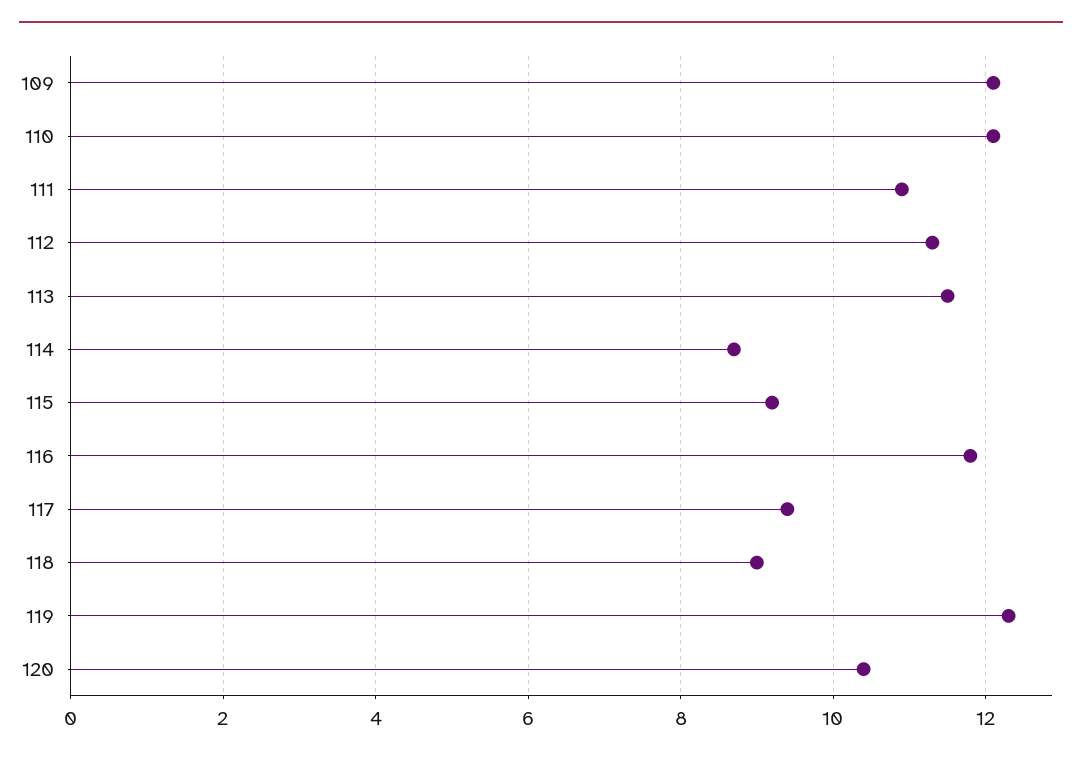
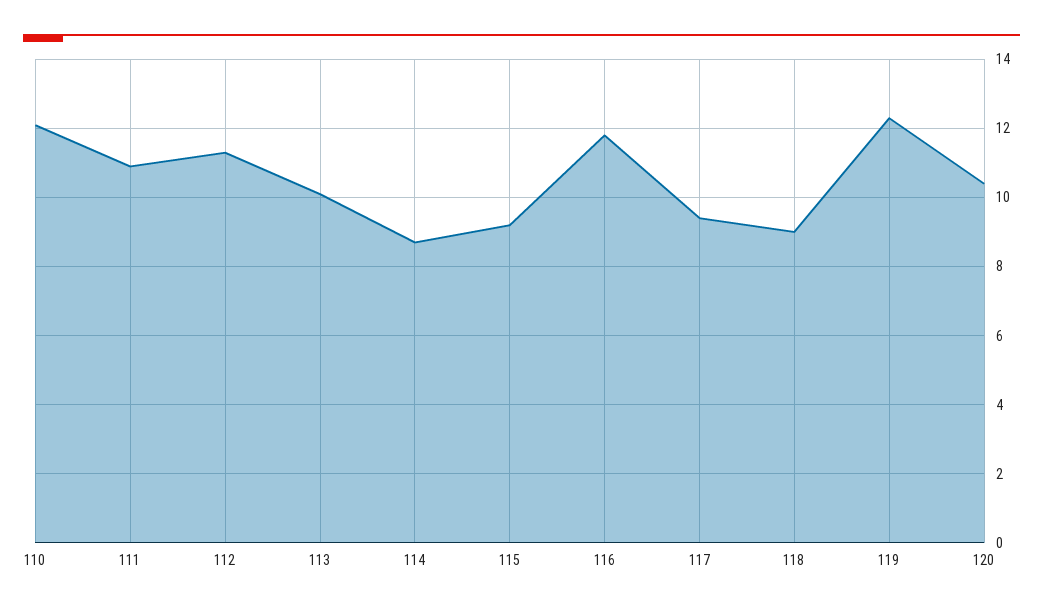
109: 12 -> none
113: 11.5 -> 10

